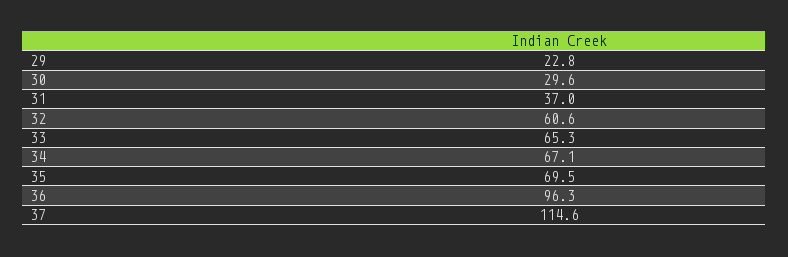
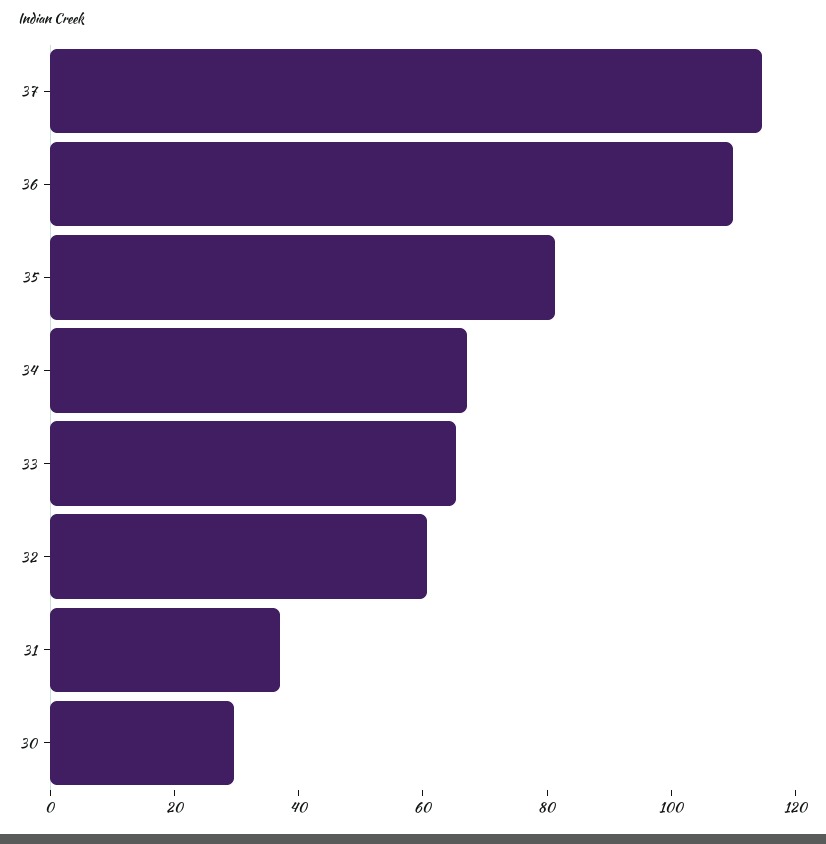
29: 22.8 -> none
35: 69.5 -> 80
36: 96.3 -> 110

